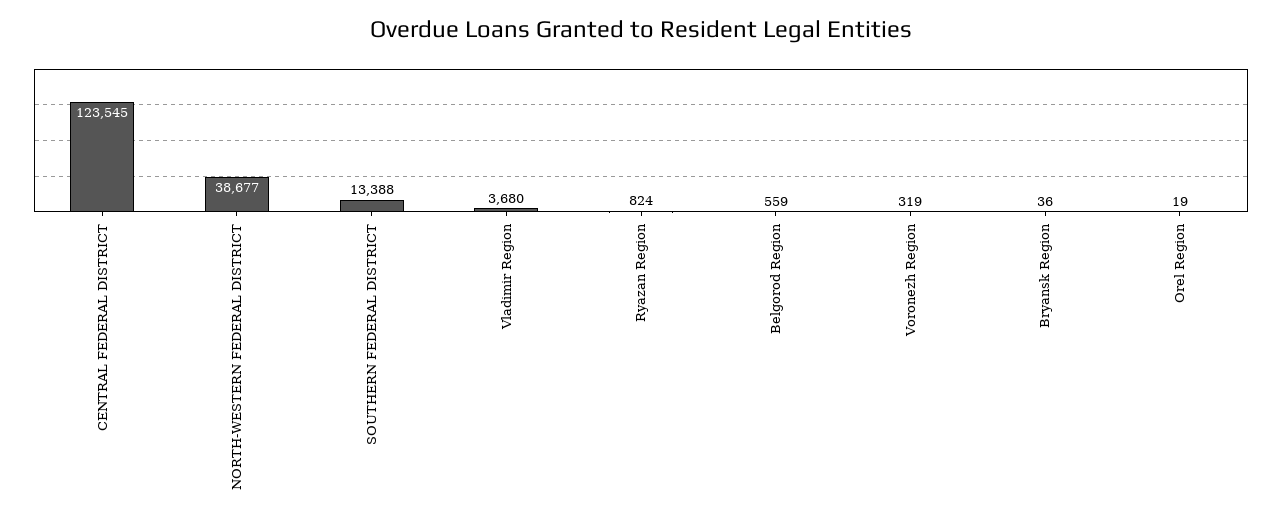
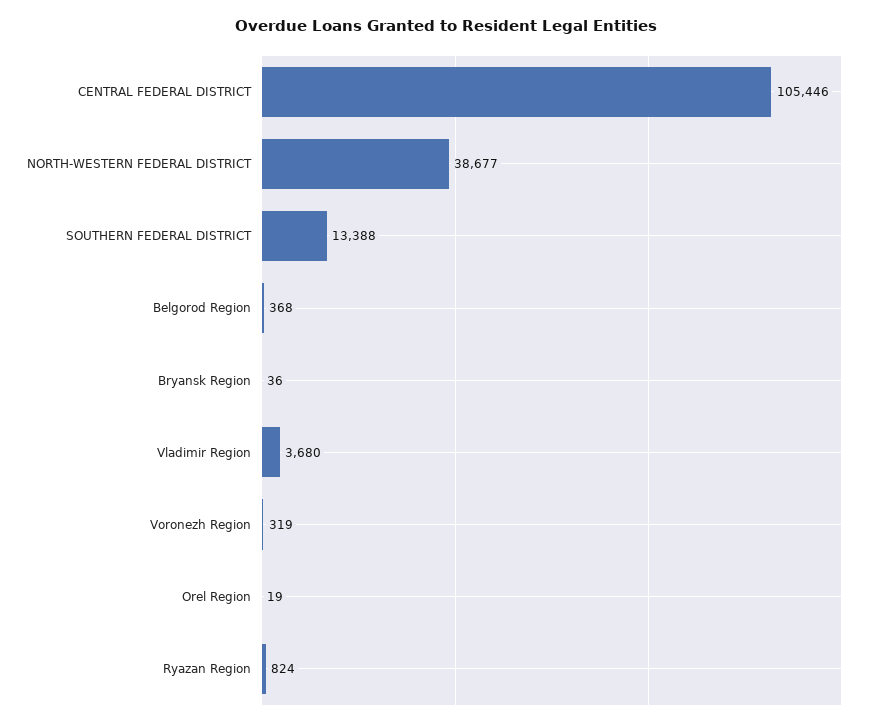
CENTRAL FEDERAL DISTRICT: 123545 -> 105446
Belgorod Region: 559 -> 368

